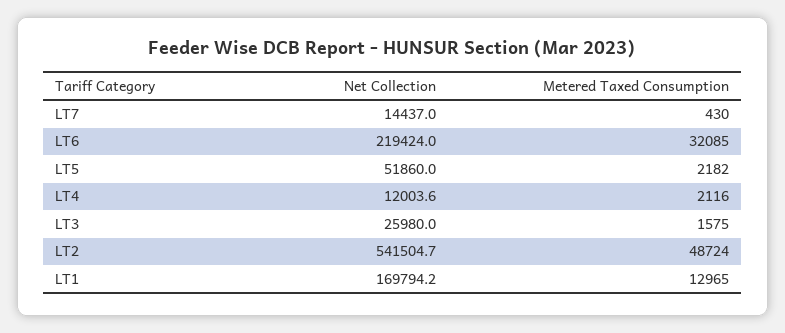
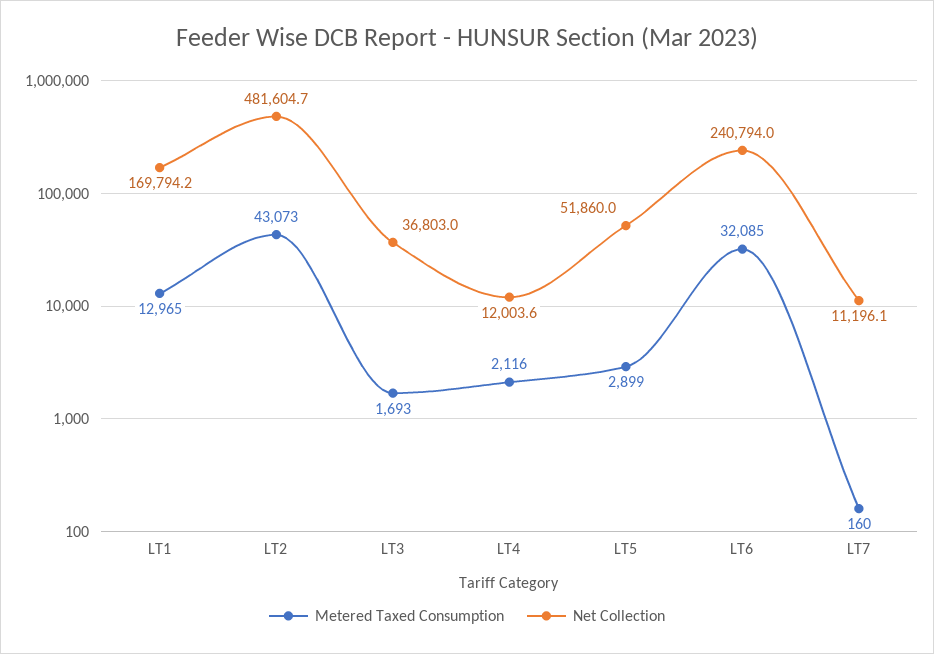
Net Collection, LT7: 14437 -> 11196.1
Metered Taxed Consumption, LT7: 430 -> 160
Net Collection, LT6: 219424 -> 240794
Metered Taxed Consumption, LT5: 2182 -> 2899
Net Collection, LT3: 25980 -> 36803
Metered Taxed Consumption, LT3: 1575 -> 1693
Net Collection, LT2: 541504.7 -> 481604.7
Metered Taxed Consumption, LT2: 48724 -> 43073

